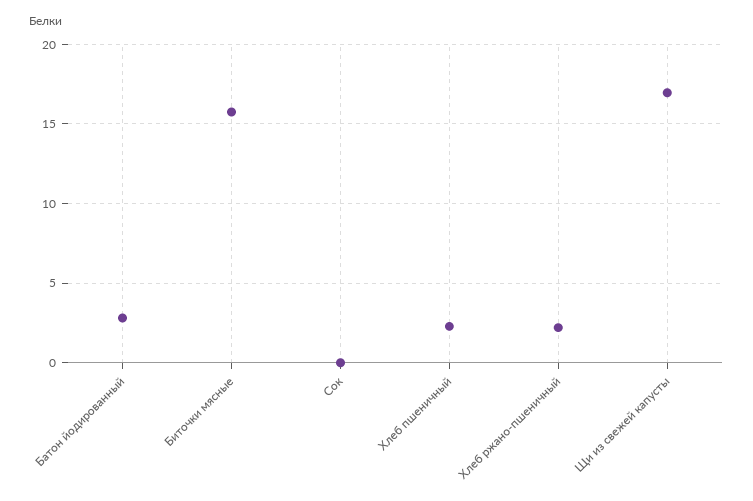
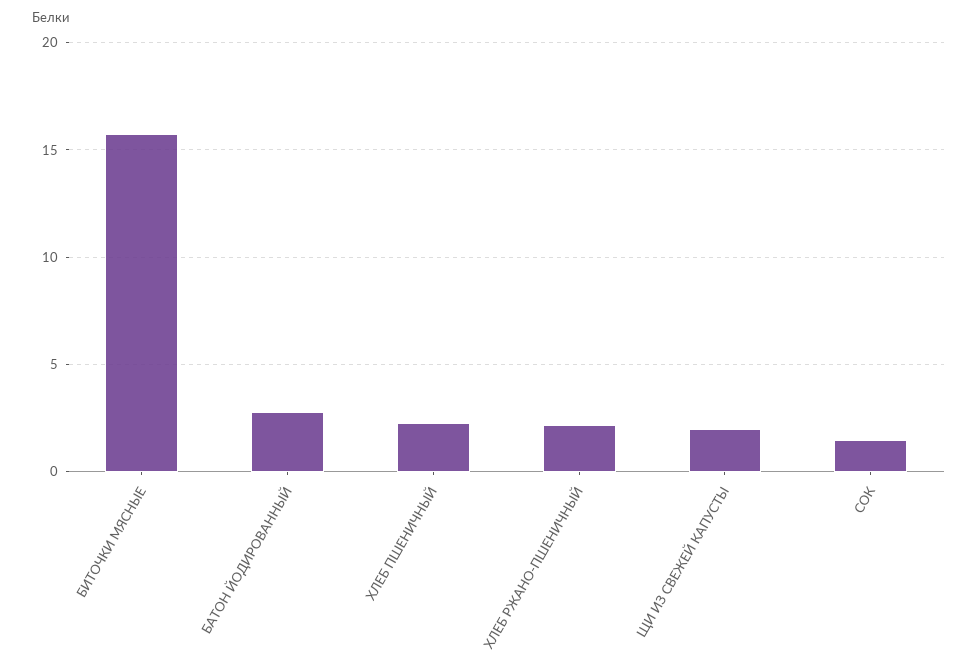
Сок: 0 -> 1.5
Щи из свежей капусты: 17 -> 2

